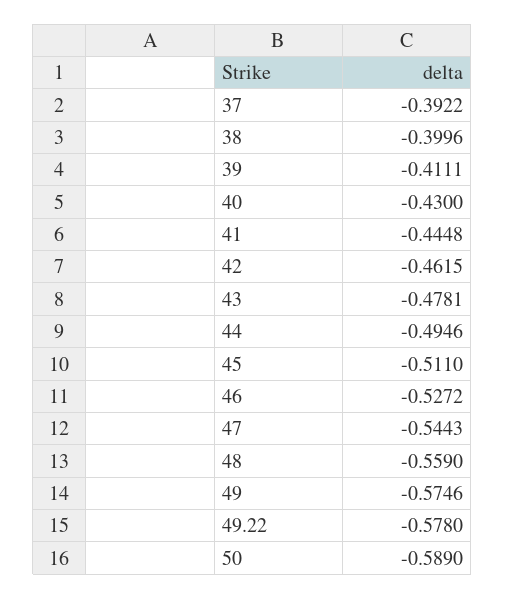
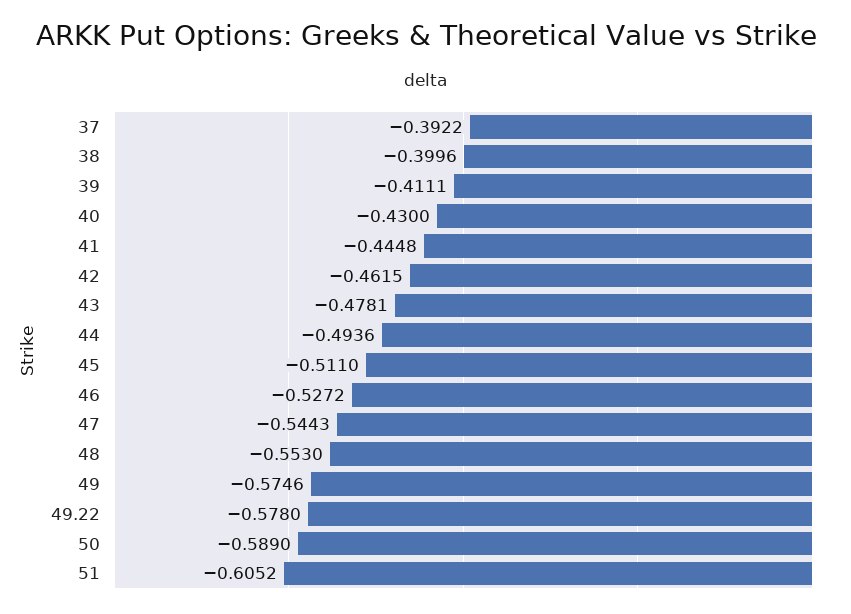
44: -0.4946 -> -0.4936
48: -0.559 -> -0.553
51: none -> -0.6052

